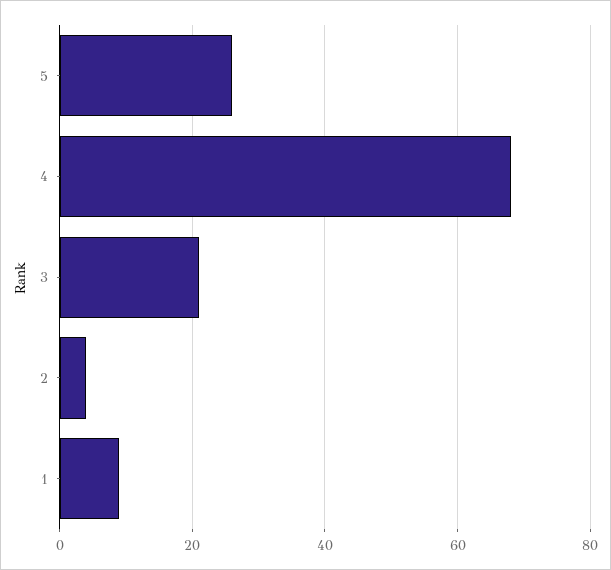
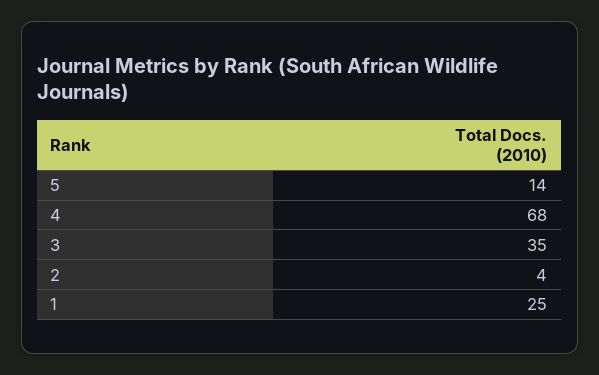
5: 25 -> 14
3: 20 -> 35
1: 10 -> 25

